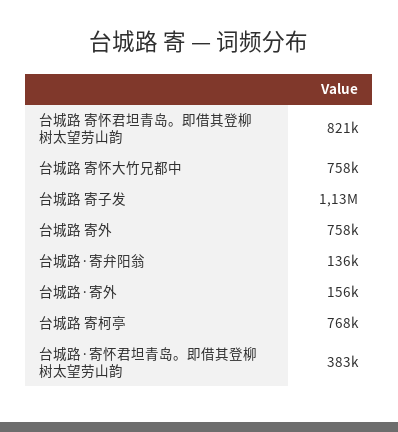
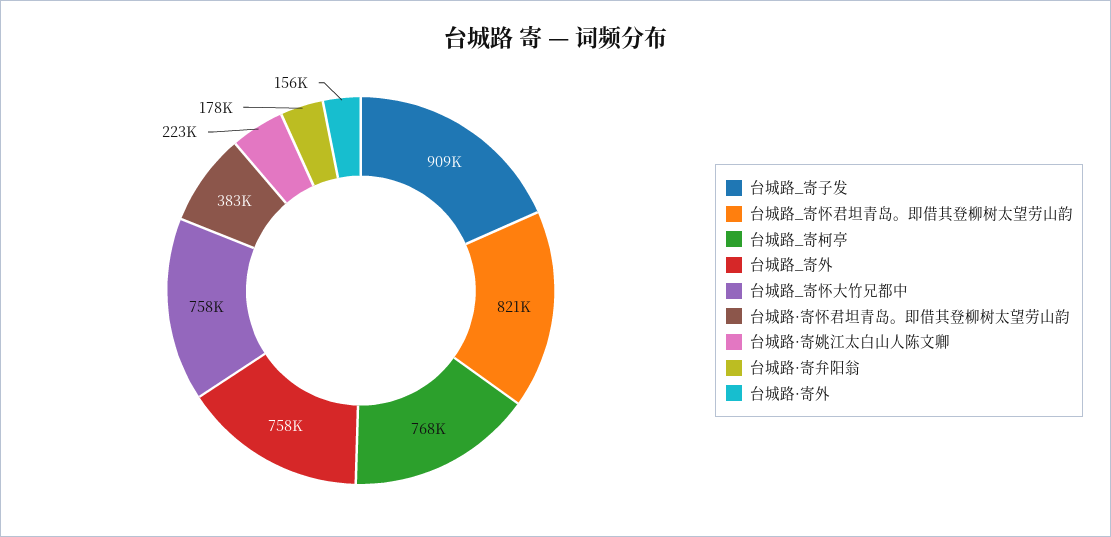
台城路 寄子发: 1130000 -> 909000
台城路·寄弁阳翁: 136000 -> 178000
台城路·寄姚江太白山人陈文卿: none -> 223000

